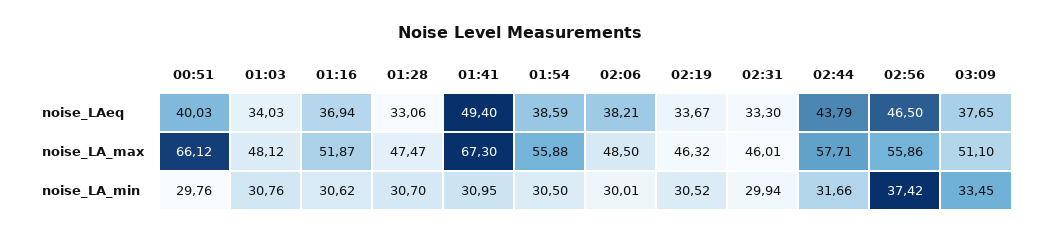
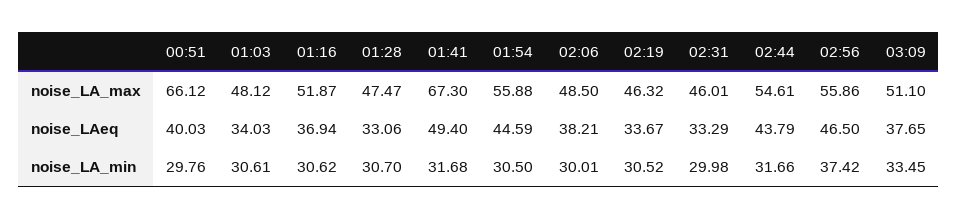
01:54, noise_LAeq: 38.59 -> 44.59
02:31, noise_LAeq: 33.3 -> 33.29
02:44, noise_LA_max: 57.71 -> 54.61
01:03, noise_LA_min: 30.76 -> 30.61
01:41, noise_LA_min: 30.95 -> 31.68
02:31, noise_LA_min: 29.94 -> 29.98

